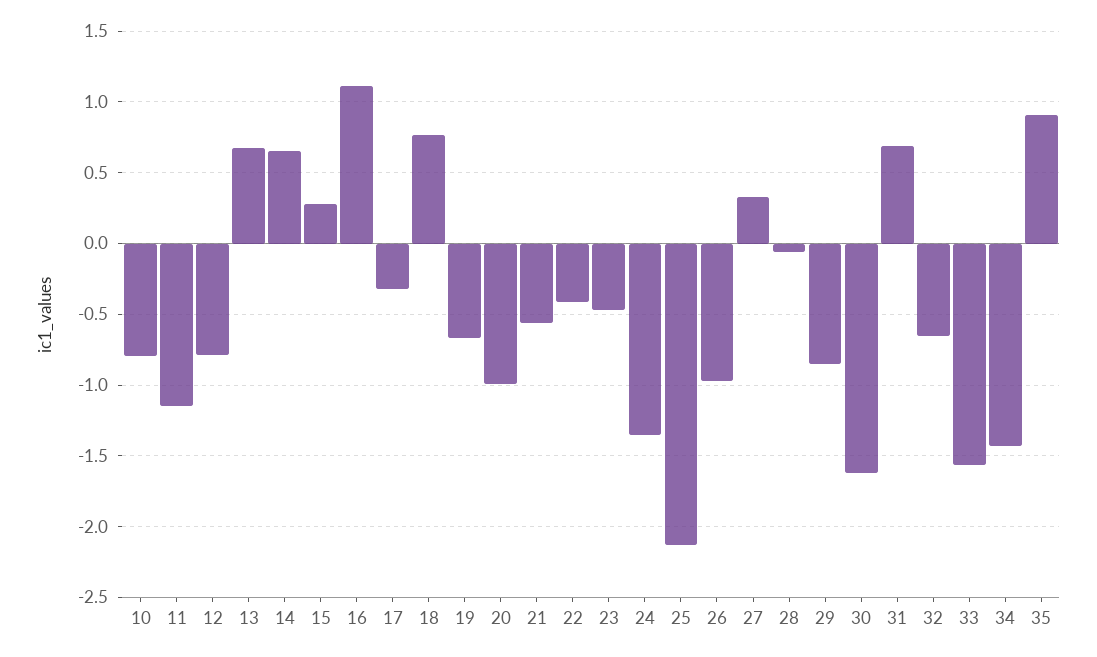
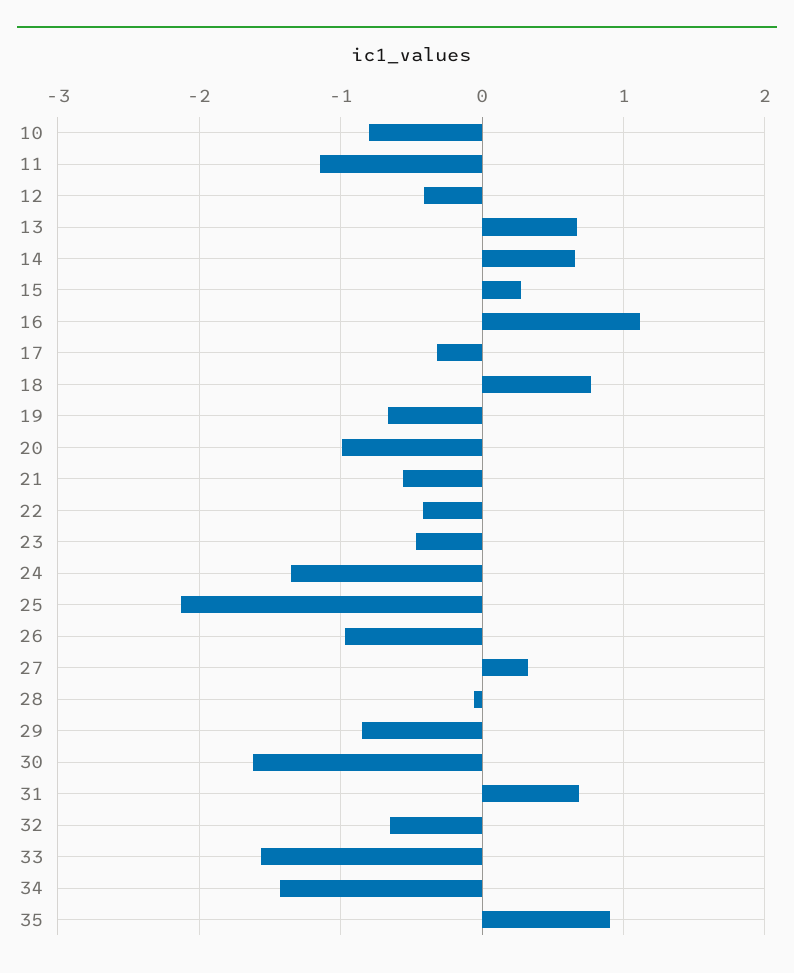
12: -0.8 -> -0.4

